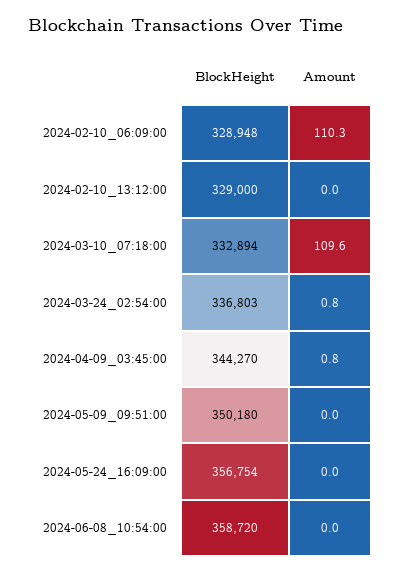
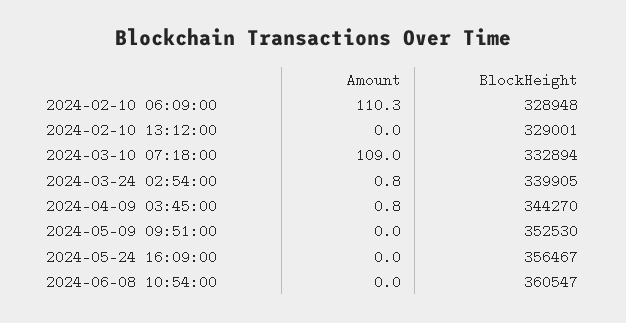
BlockHeight, 2024-02-10_13:12:00: 329000 -> 329001
Amount, 2024-03-10_07:18:00: 109.6 -> 109
BlockHeight, 2024-03-24_02:54:00: 336803 -> 339905
BlockHeight, 2024-05-09_09:51:00: 350180 -> 352530
BlockHeight, 2024-05-24_16:09:00: 356754 -> 356467
BlockHeight, 2024-06-08_10:54:00: 358720 -> 360547

